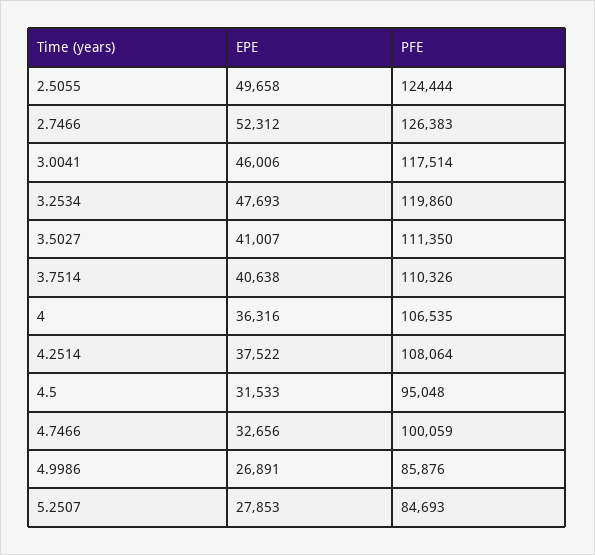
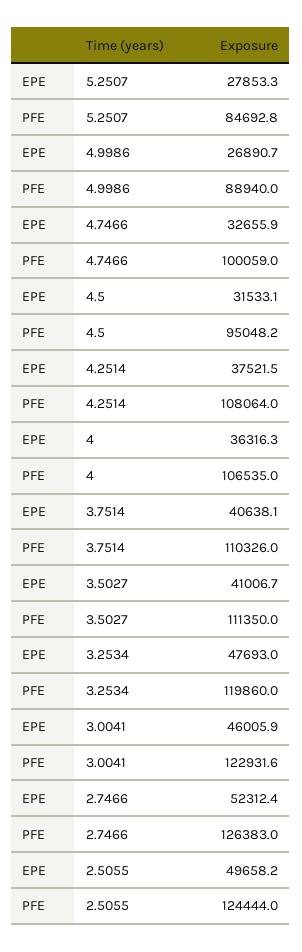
PFE, 3.0041: 117514 -> 122931.6
PFE, 4.9986: 85876 -> 88940

